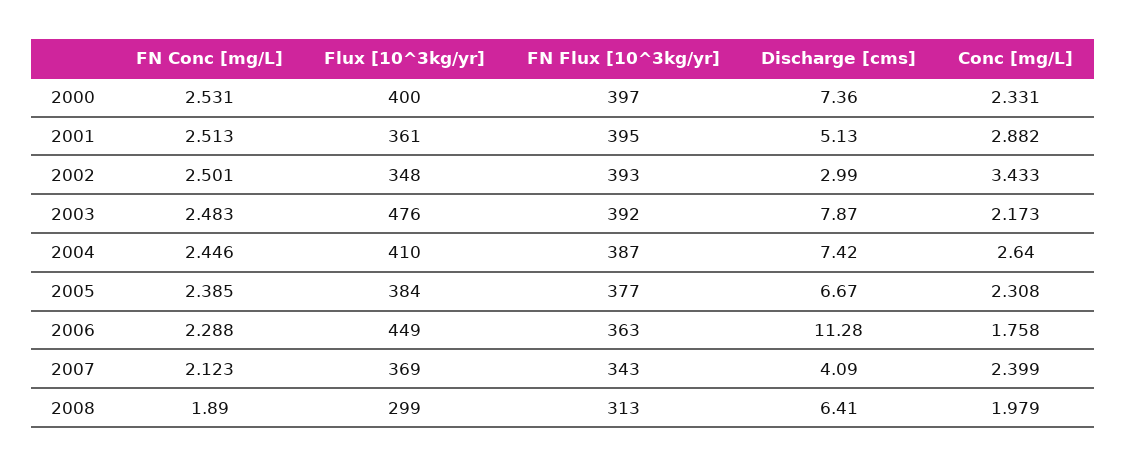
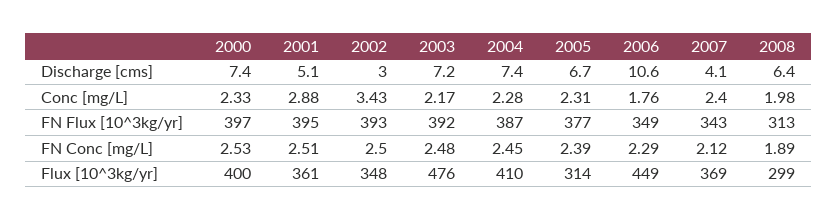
Discharge [cms], 2003: 7.87 -> 7.2
Conc [mg/L], 2004: 2.64 -> 2.28
Flux [10^3kg/yr], 2005: 384 -> 314
FN Flux [10^3kg/yr], 2006: 363 -> 349
Discharge [cms], 2006: 11.28 -> 10.6

